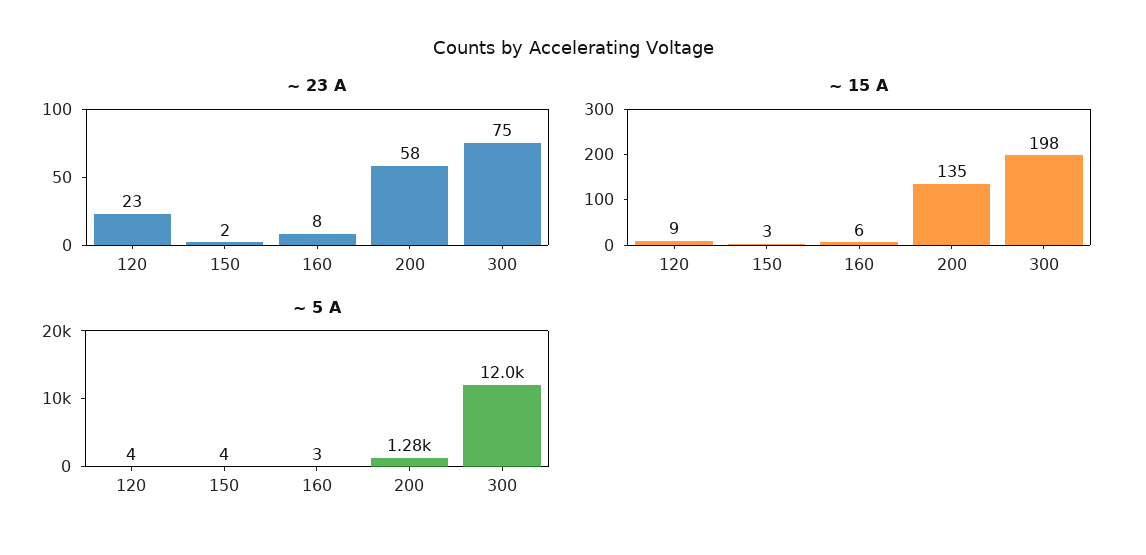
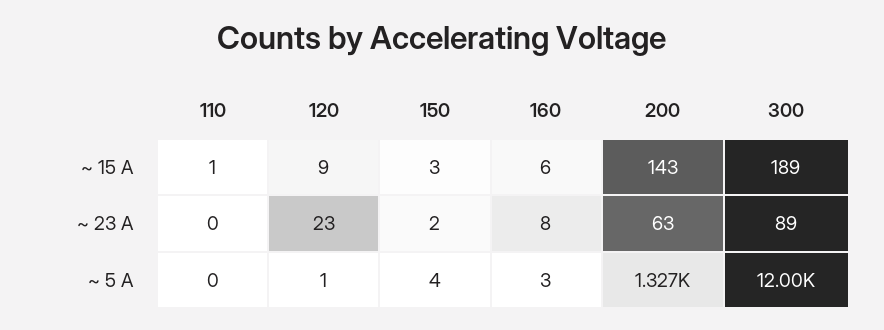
~ 23 A, 200: 58 -> 63
~ 23 A, 300: 75 -> 89
~ 15 A, 200: 135 -> 143
~ 15 A, 300: 198 -> 189
~ 5 A, 120: 4 -> 1
~ 5 A, 200: 1280 -> 1327
~ 15 A, 110: none -> 1
~ 23 A, 110: none -> 0
~ 5 A, 110: none -> 0

